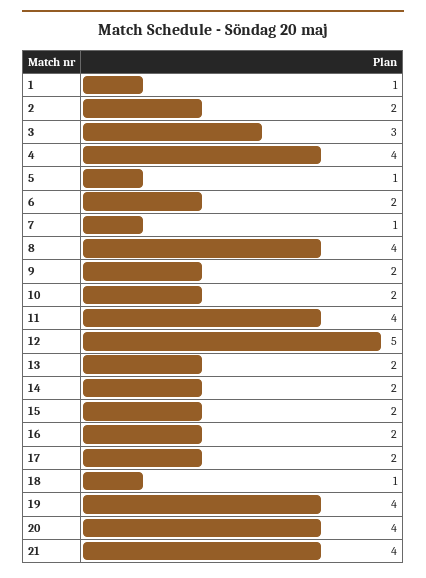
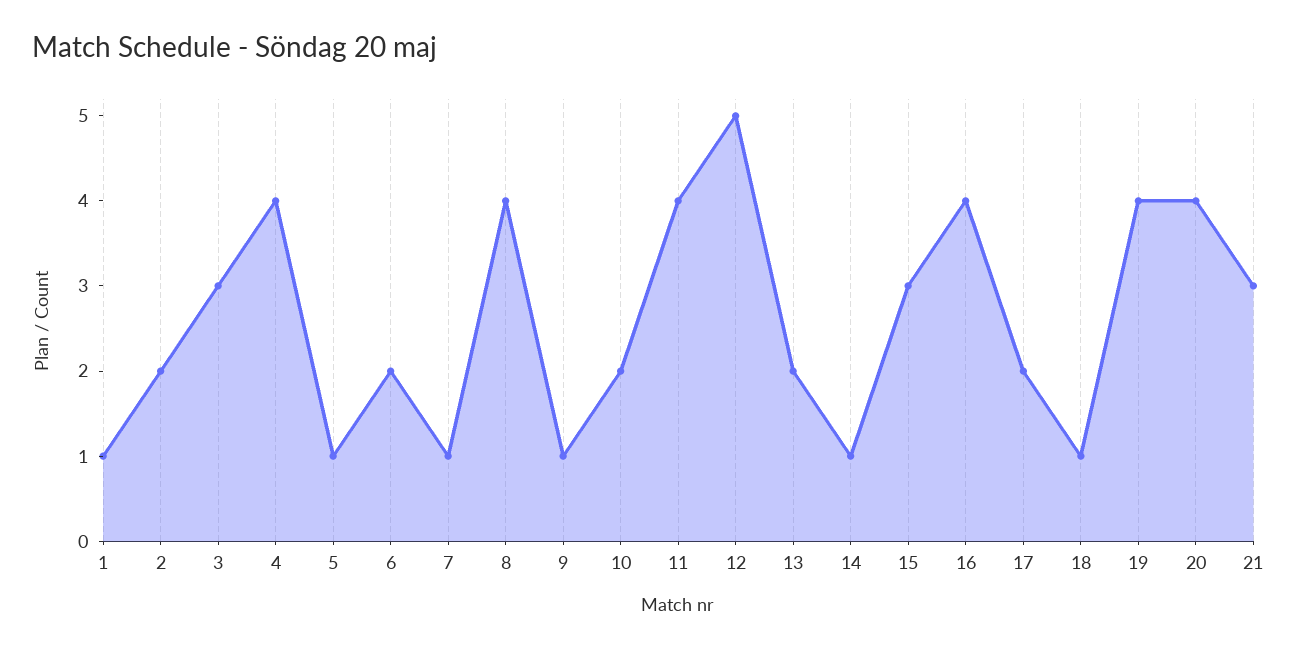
9: 2 -> 1
14: 2 -> 1
15: 2 -> 3
16: 2 -> 4
21: 4 -> 3

